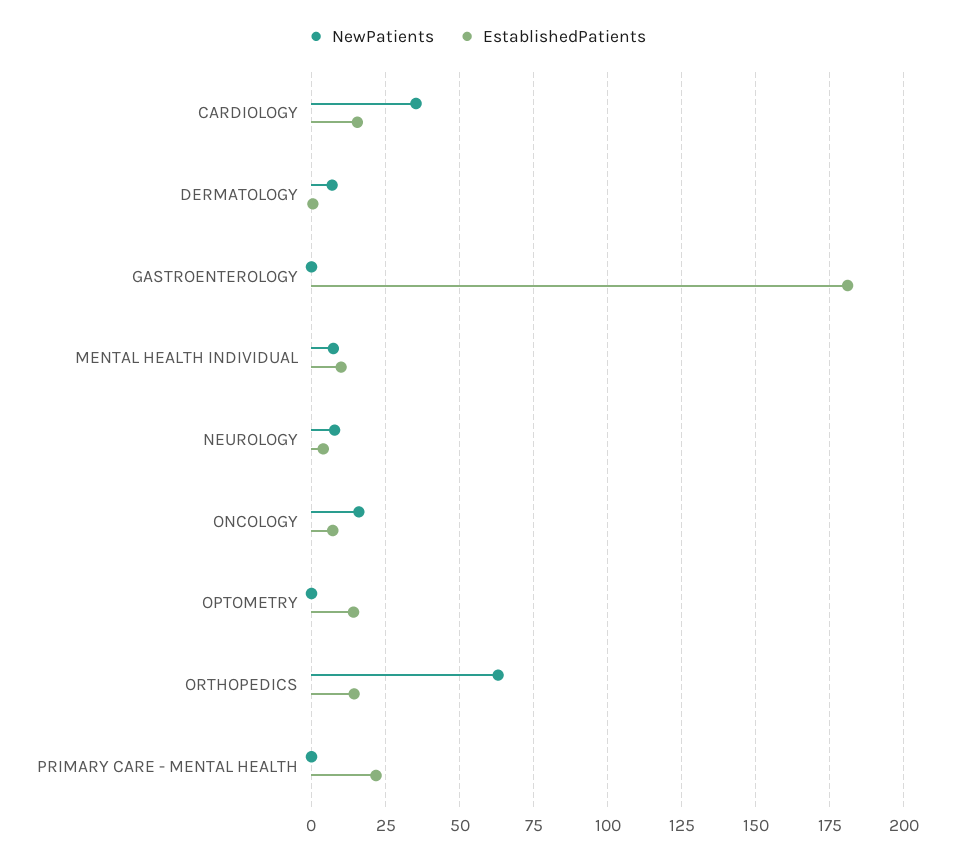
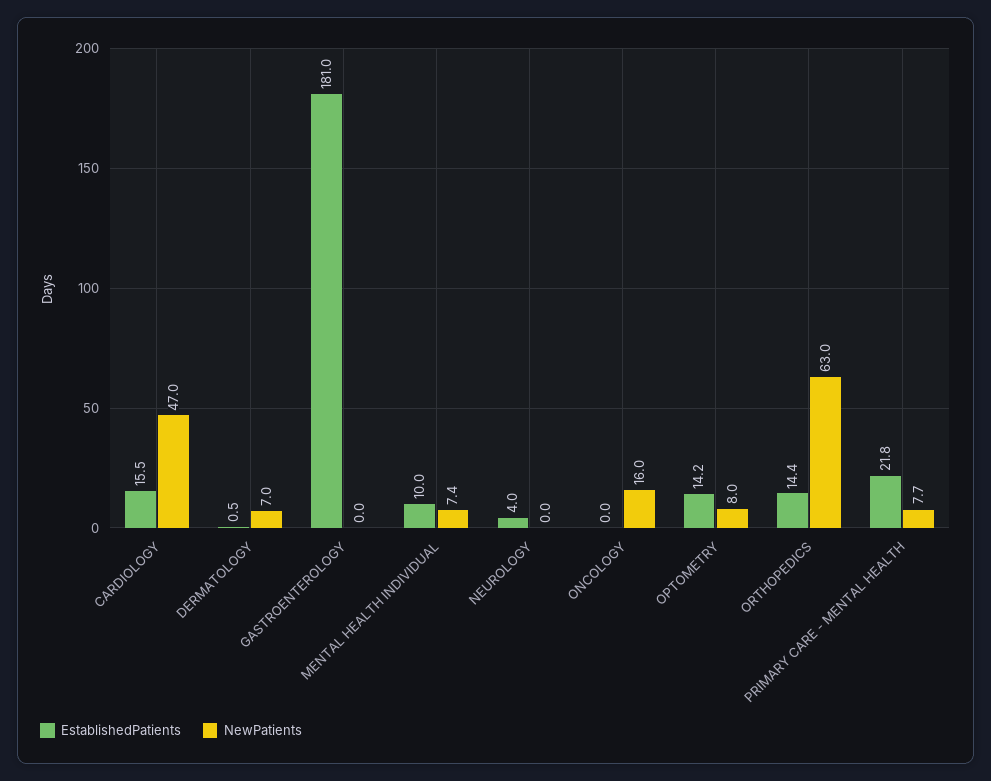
NewPatients, CARDIOLOGY: 35 -> 47
NewPatients, NEUROLOGY: 7.5 -> 0
EstablishedPatients, ONCOLOGY: 7.5 -> 0
NewPatients, OPTOMETRY: 0 -> 8
NewPatients, PRIMARY CARE - MENTAL HEALTH: 0 -> 7.7

